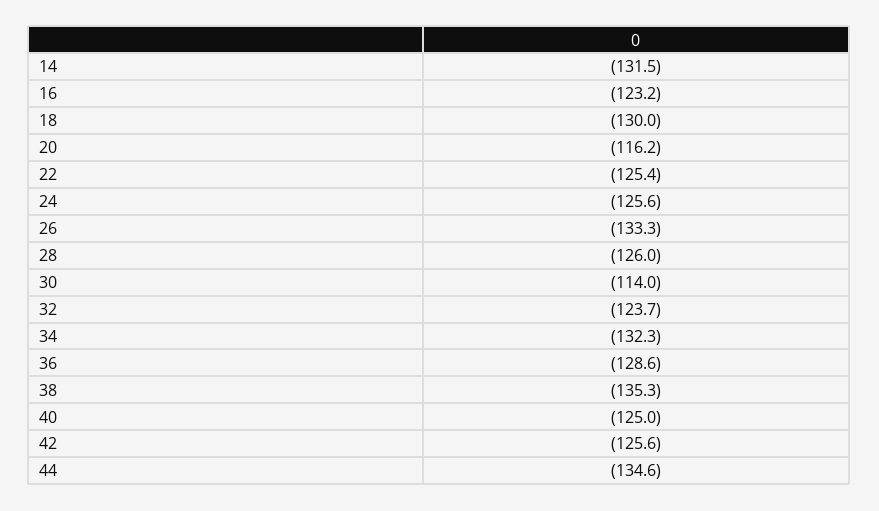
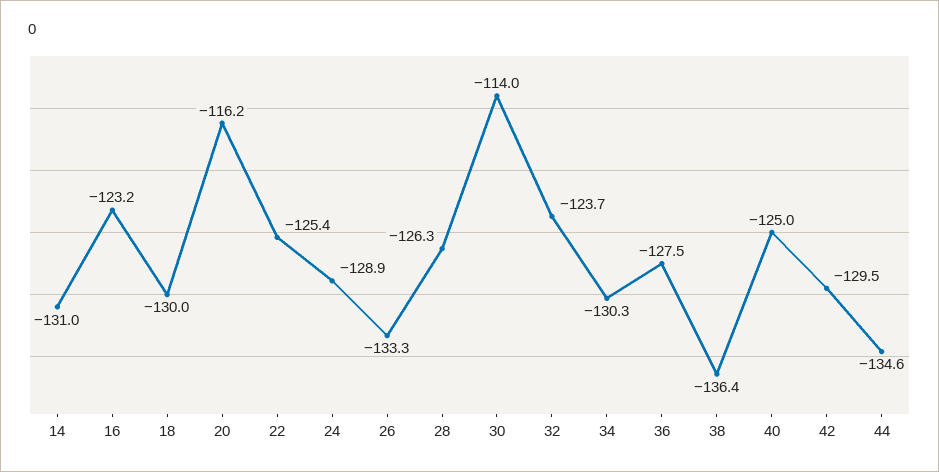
14: -131.5 -> -131
24: -125.6 -> -128.9
28: -126 -> -126.3
34: -132.3 -> -130.3
36: -128.6 -> -127.5
38: -135.3 -> -136.4
42: -125.6 -> -129.5

